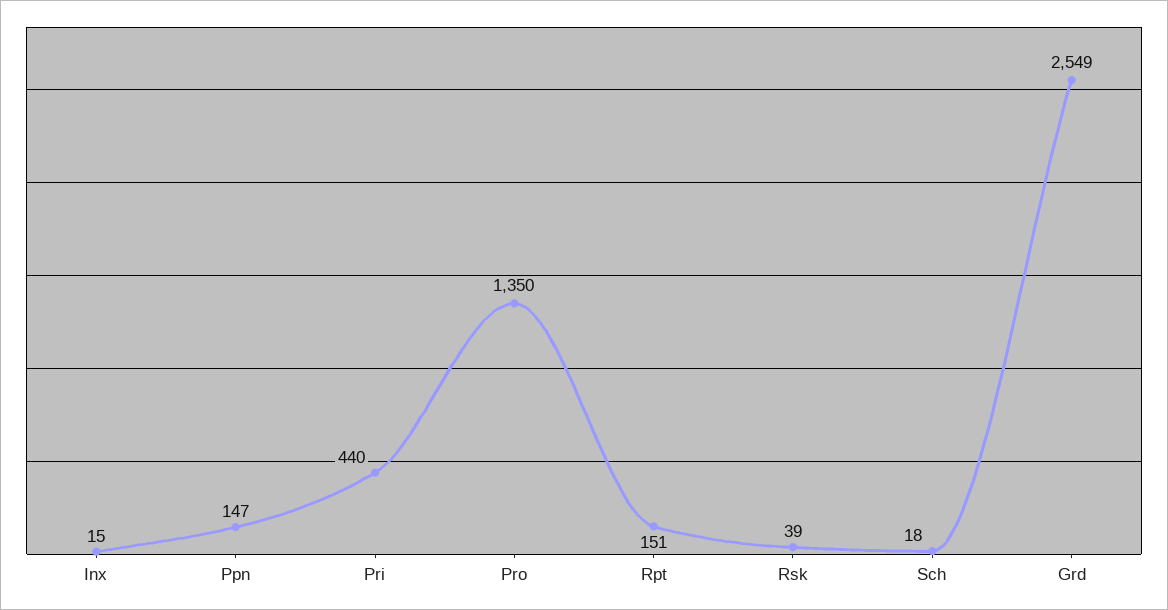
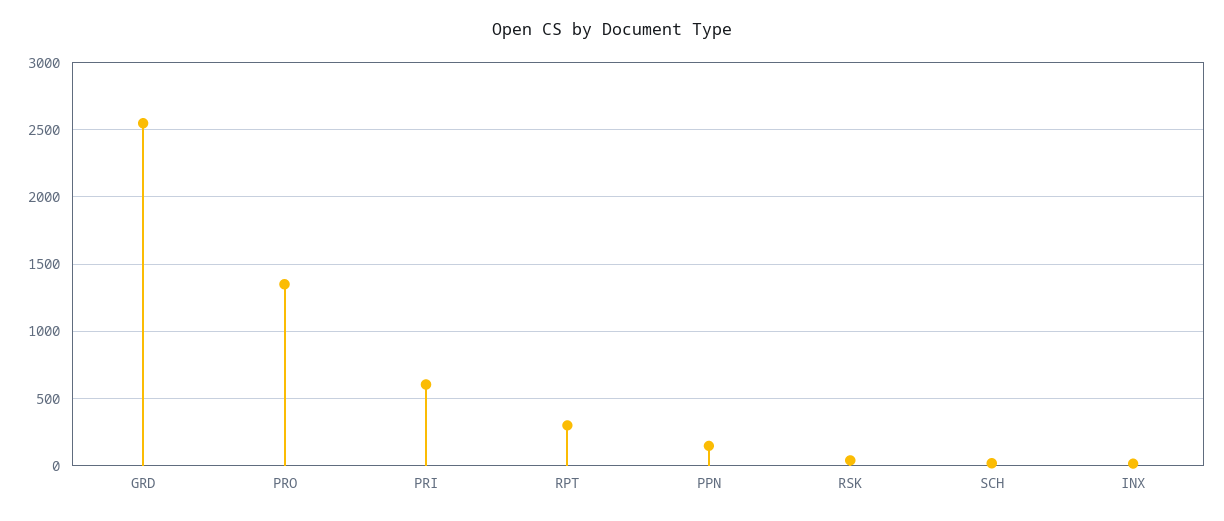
Pri: 440 -> 600
Rpt: 151 -> 300

